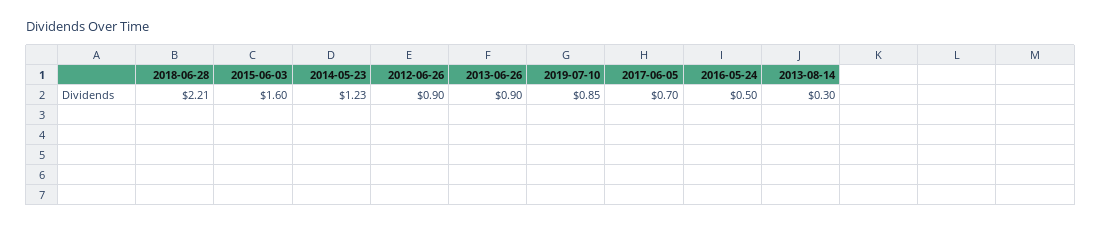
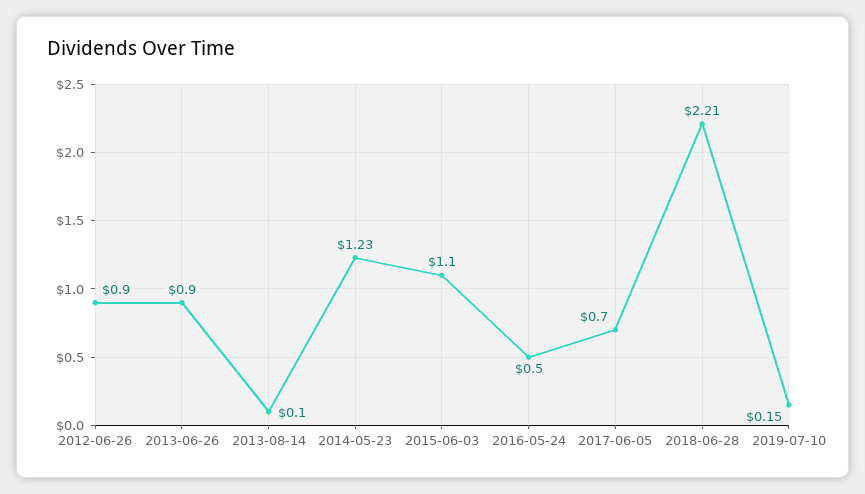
2015-06-03: 1.6 -> 1.1
2019-07-10: 0.85 -> 0.15
2013-08-14: 0.3 -> 0.1

